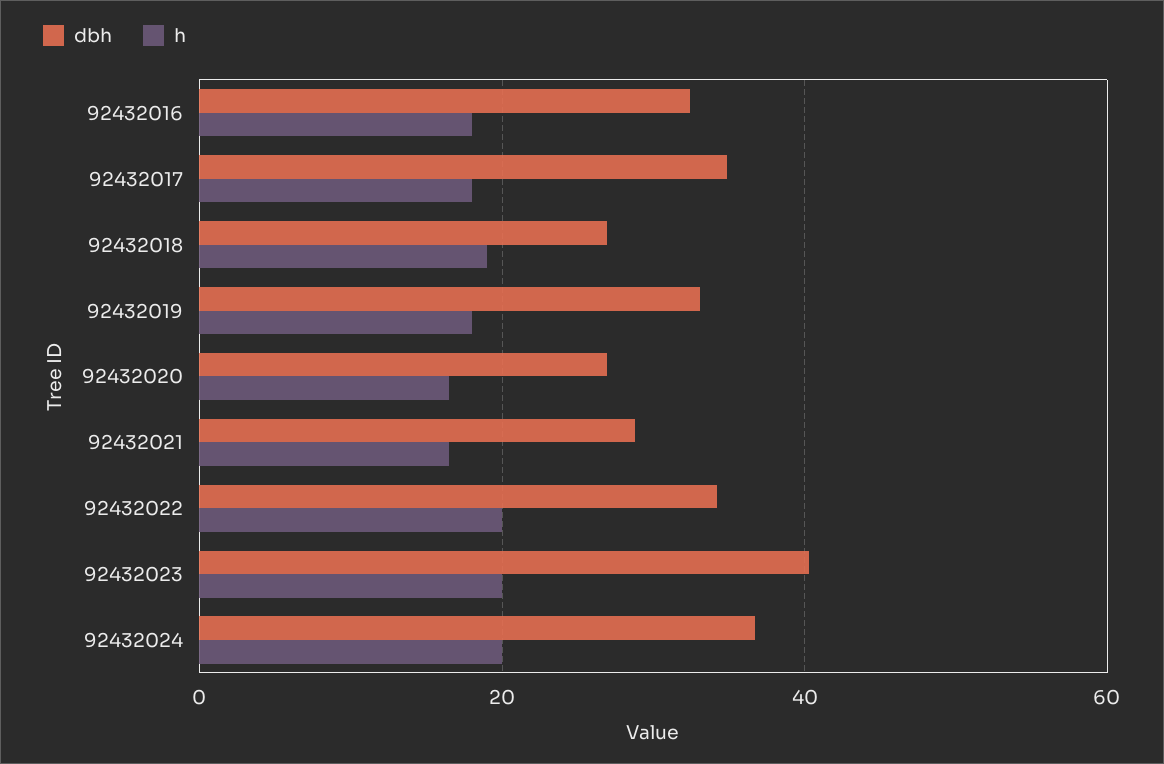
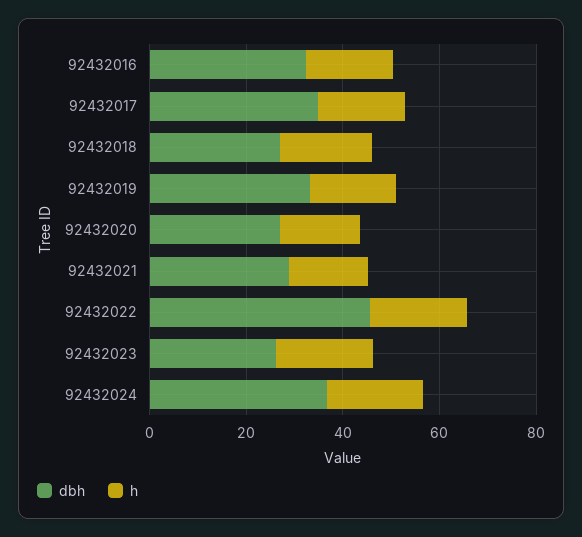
dbh, 92432022: 34 -> 45
dbh, 92432023: 40 -> 25

